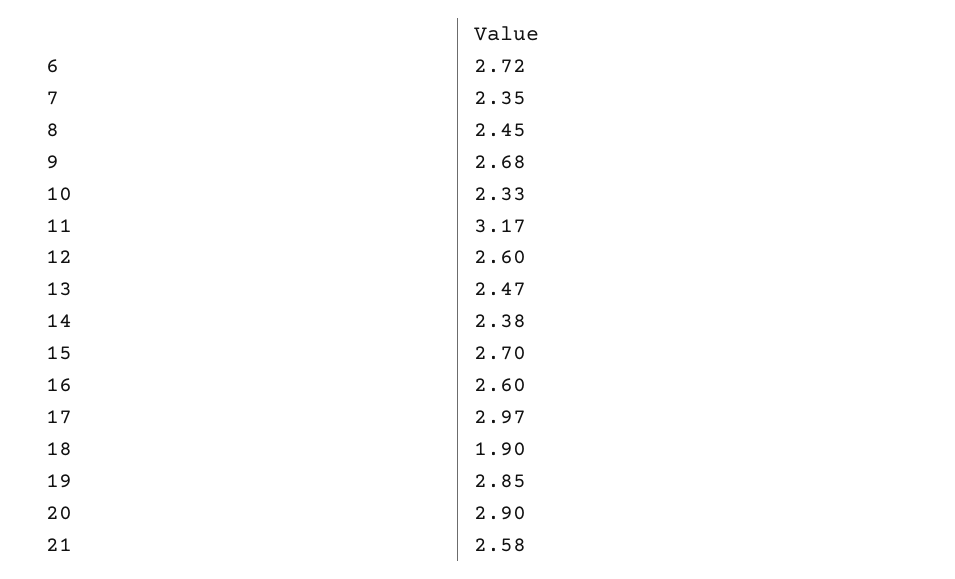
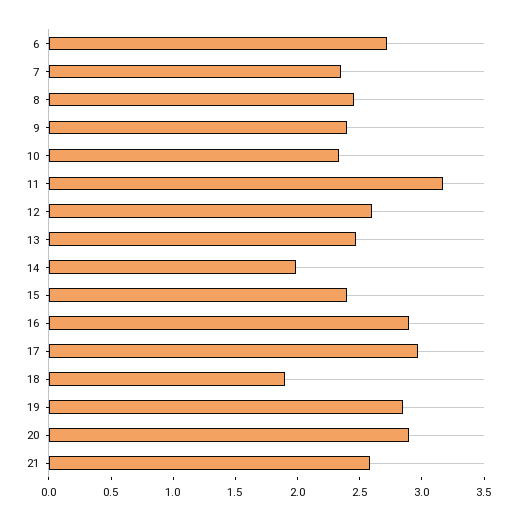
9: 2.68 -> 2.4
14: 2.38 -> 2
15: 2.7 -> 2.4
16: 2.6 -> 2.9

